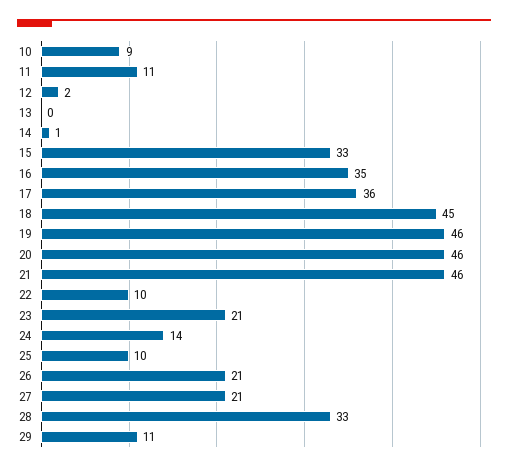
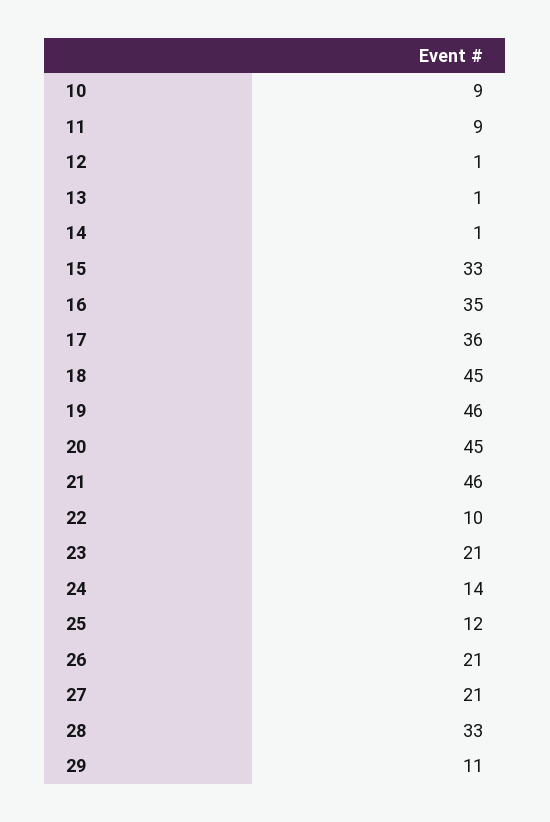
11: 11 -> 9
12: 2 -> 1
13: 0 -> 1
20: 46 -> 45
25: 10 -> 12

